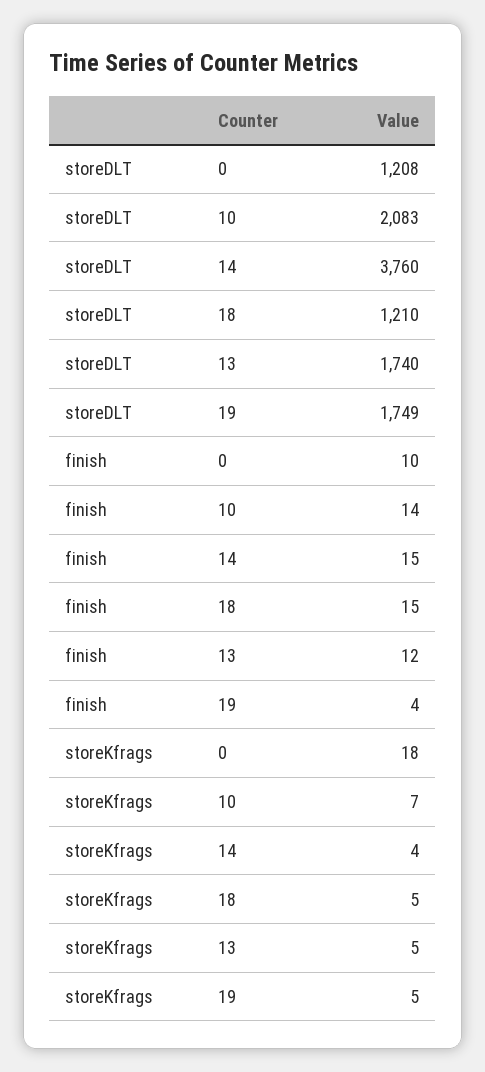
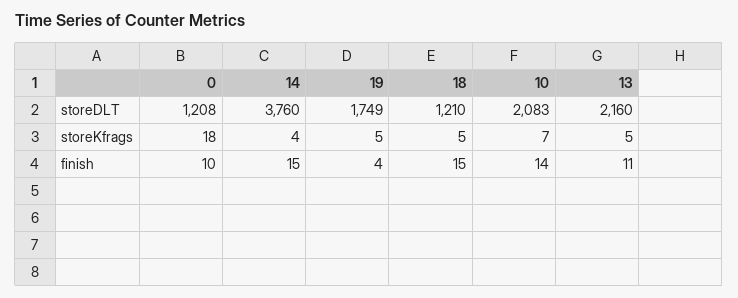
storeDLT, 13: 1740 -> 2160
finish, 13: 12 -> 11

